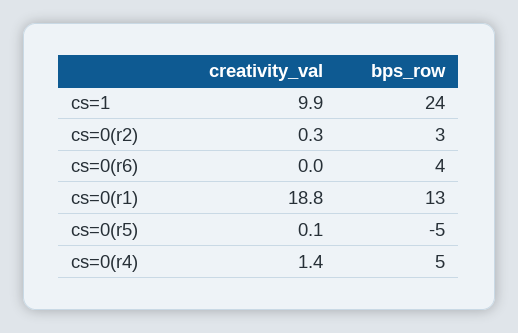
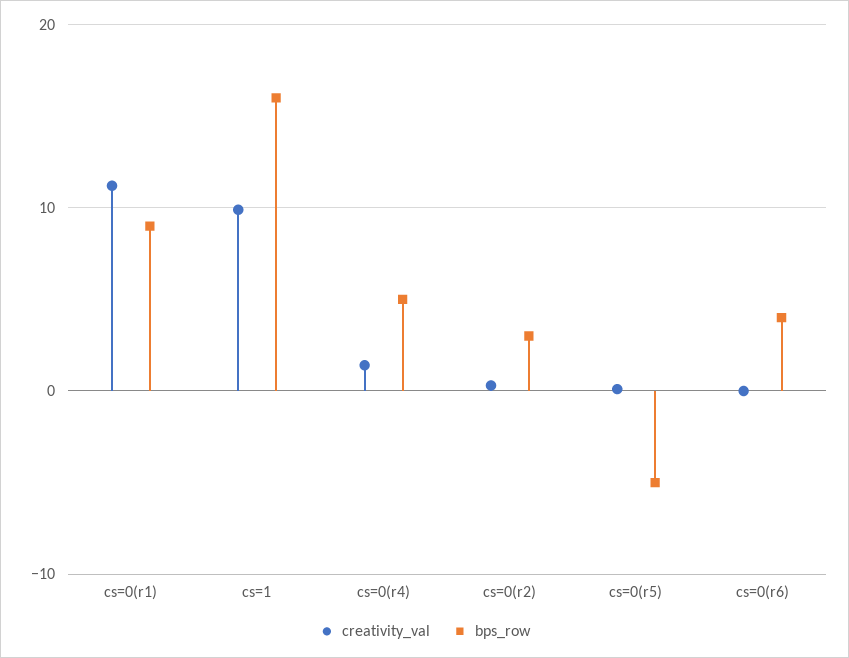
bps_row, cs=1: 24 -> 16
creativity_val, cs=0(r1): 18.8 -> 11
bps_row, cs=0(r1): 13 -> 9

